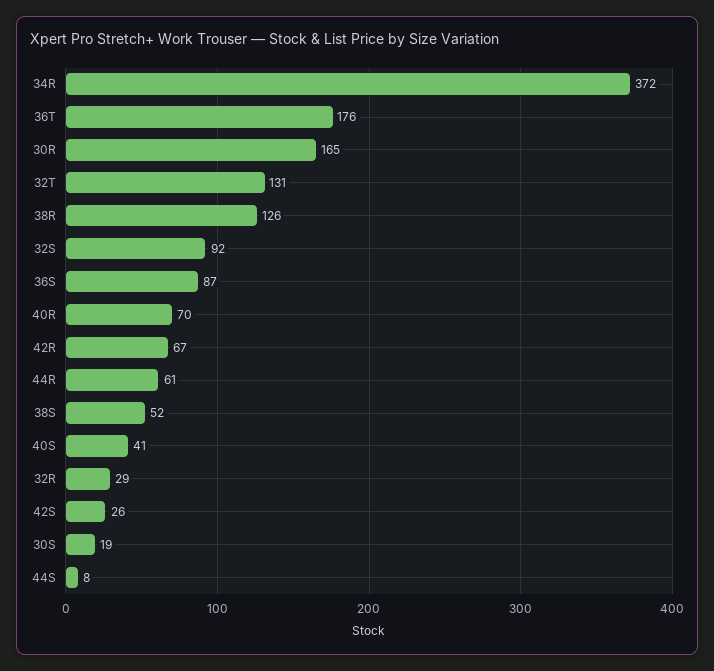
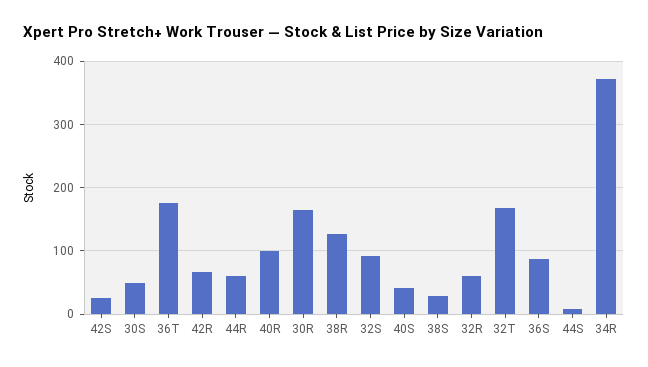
32T: 131 -> 170
40R: 70 -> 100
38S: 52 -> 30
32R: 29 -> 60
30S: 19 -> 50

